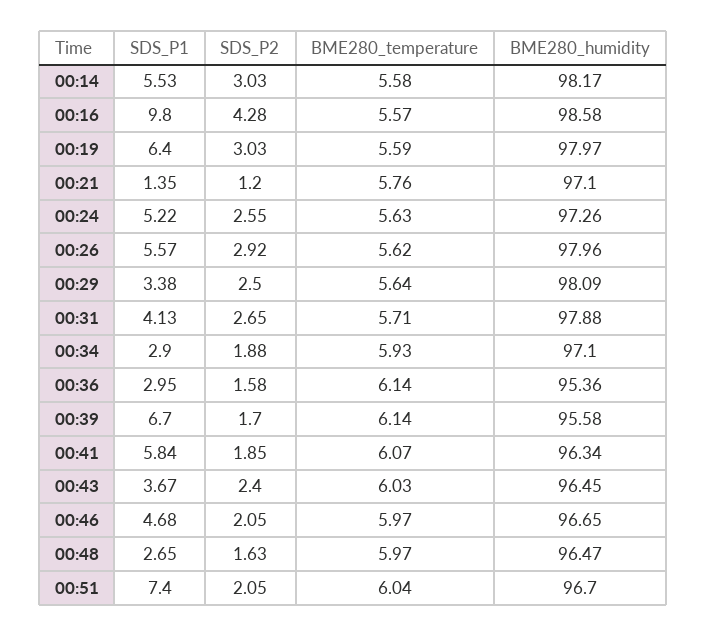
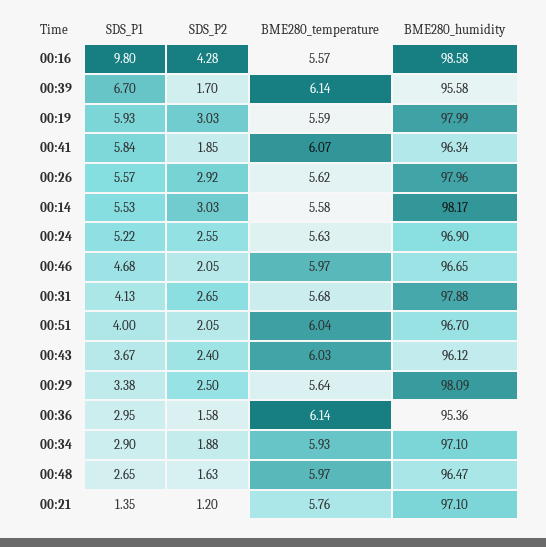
SDS_P1, 00:19: 6.4 -> 5.93
BME280_humidity, 00:19: 97.97 -> 97.99
BME280_humidity, 00:24: 97.26 -> 96.9
BME280_temperature, 00:31: 5.71 -> 5.68
BME280_humidity, 00:43: 96.45 -> 96.12
SDS_P1, 00:51: 7.4 -> 4

